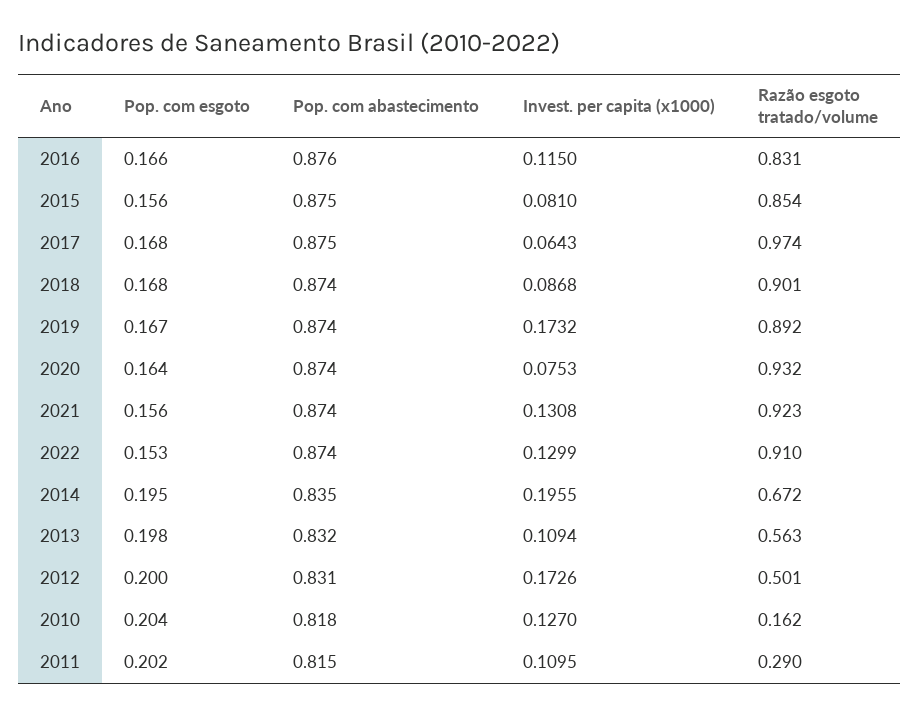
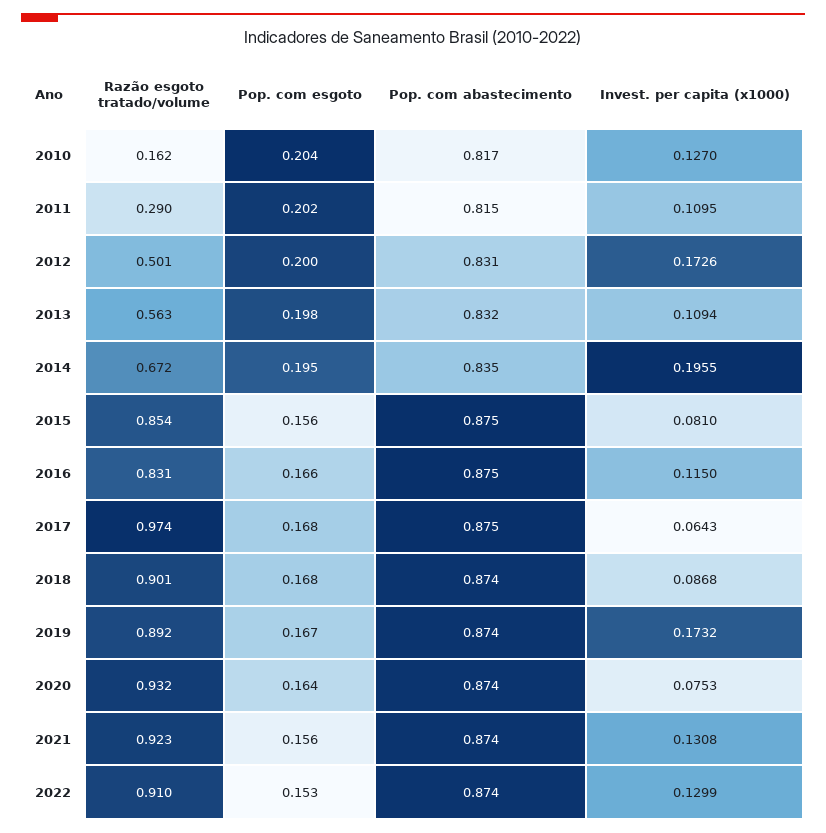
Pop. com abastecimento, 2016: 0.876 -> 0.875
Pop. com abastecimento, 2010: 0.818 -> 0.817

